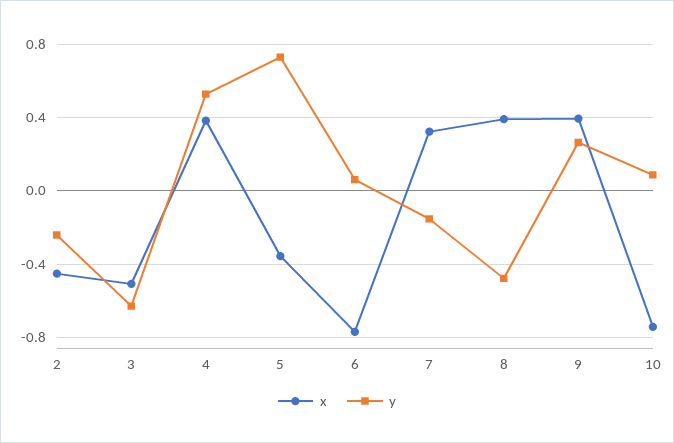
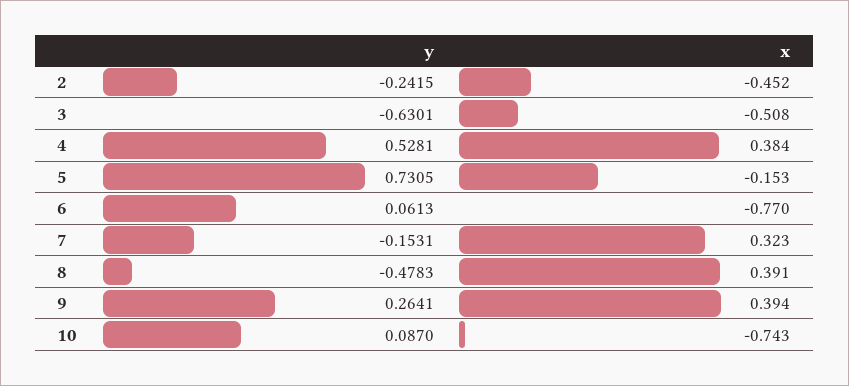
x, 5: -0.35 -> -0.153

